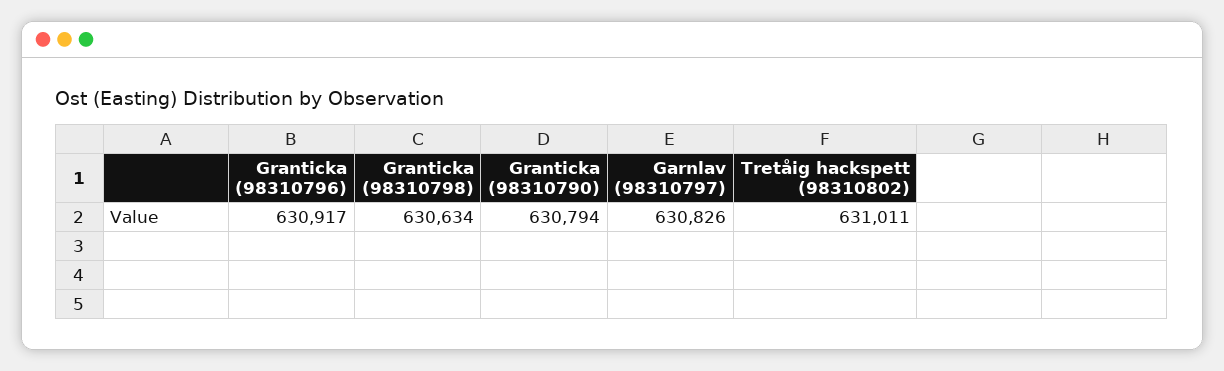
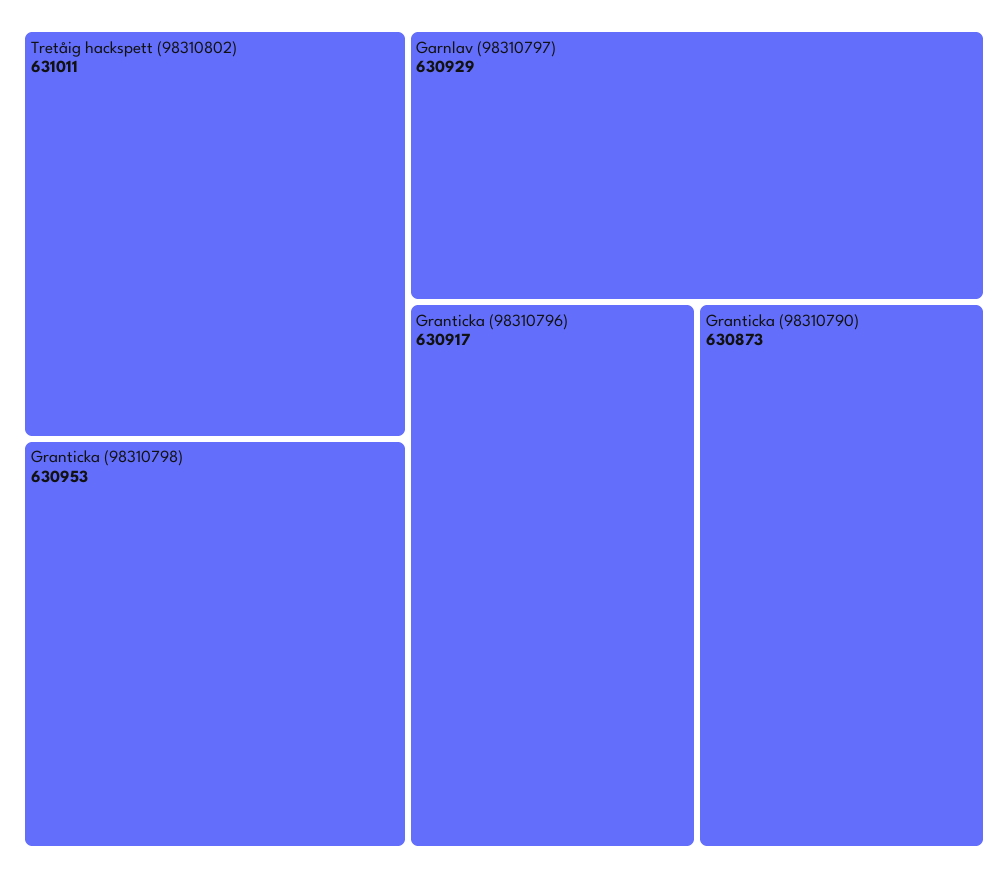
Granticka (98310798): 630634 -> 630953
Granticka (98310790): 630794 -> 630873
Garnlav (98310797): 630826 -> 630929

